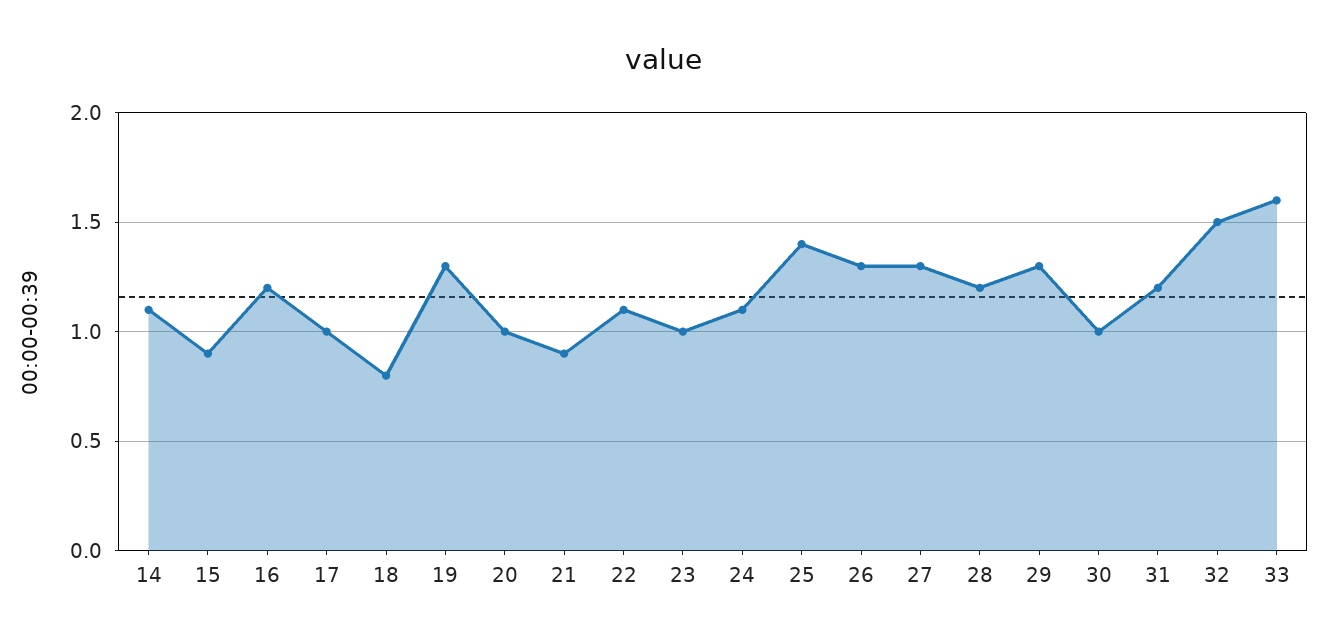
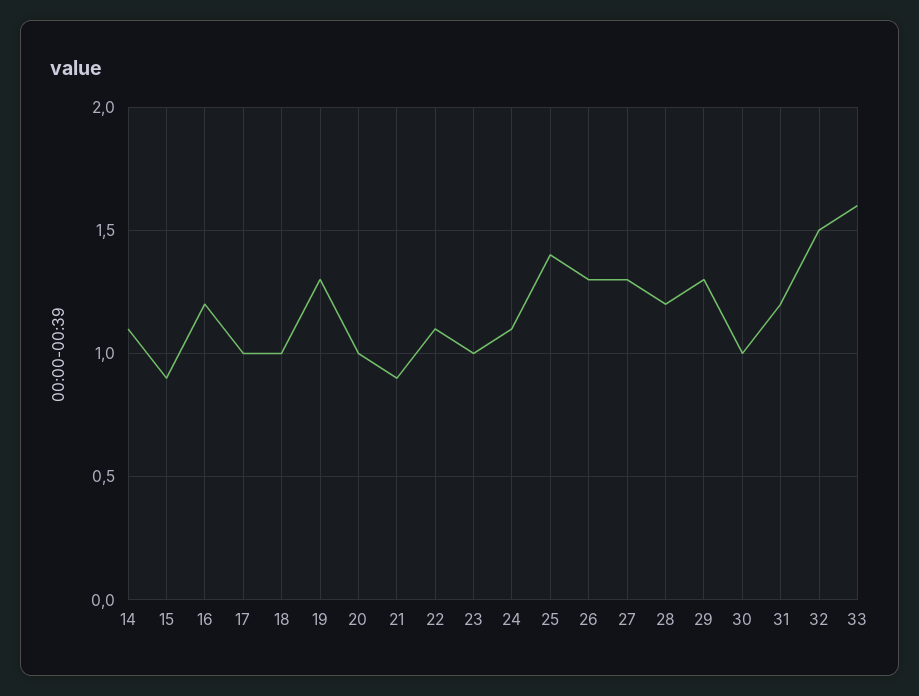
18: 0.8 -> 1

